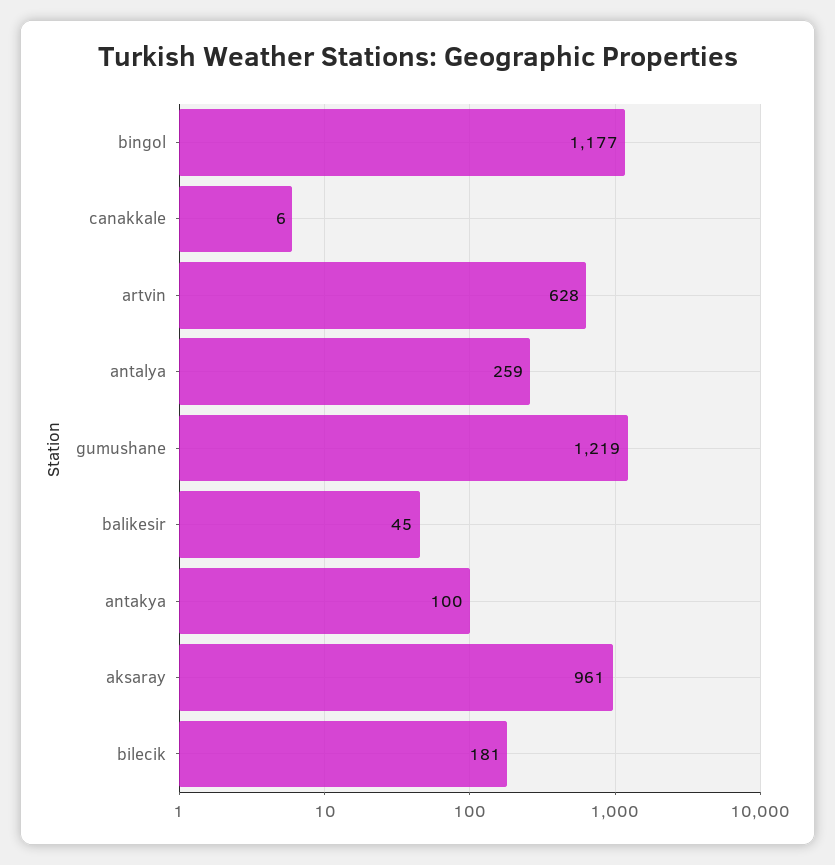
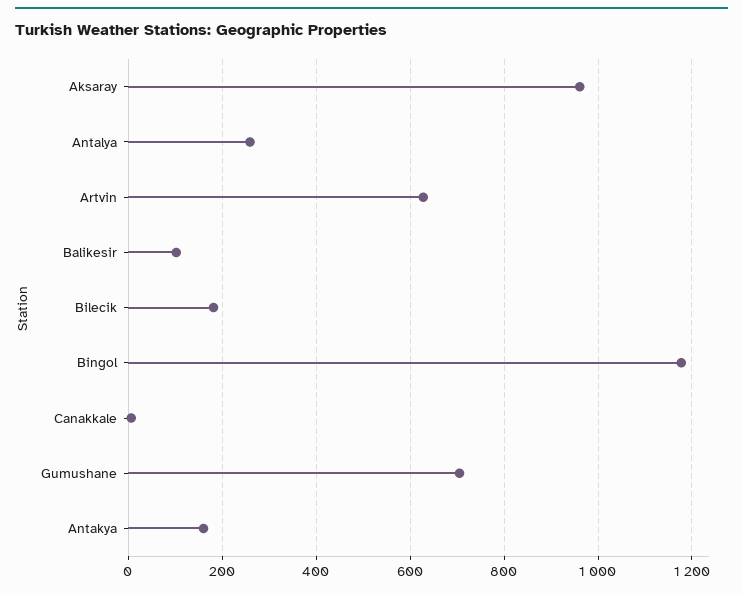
gumushane: 1219 -> 700
balikesir: 45 -> 100
antakya: 100 -> 160

